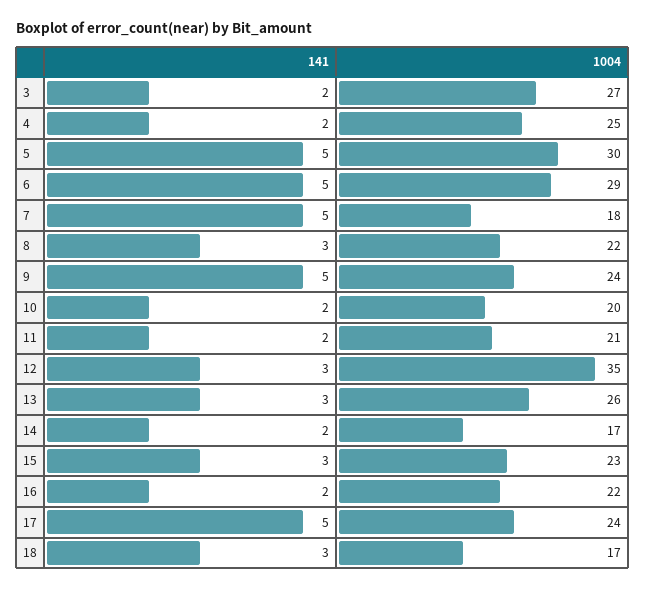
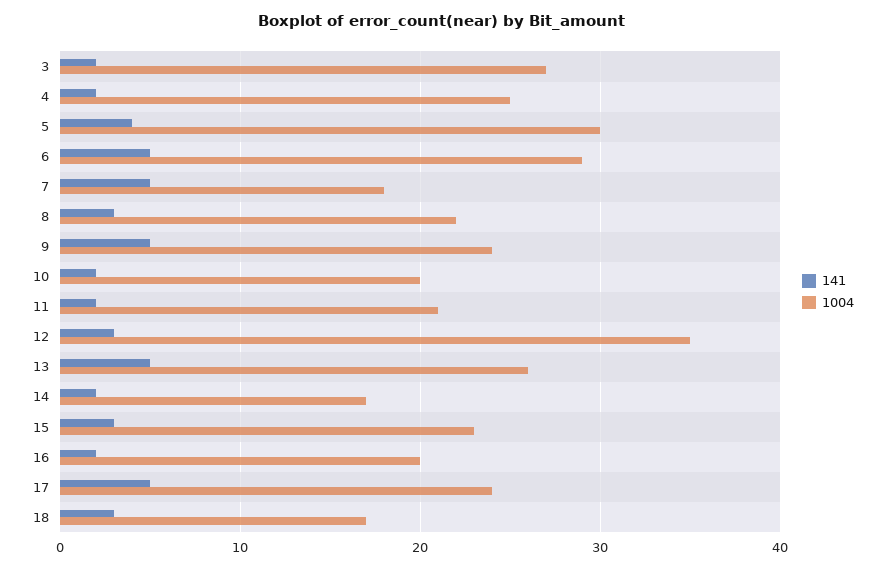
141, 5: 5 -> 4
141, 13: 3 -> 5
1004, 16: 22 -> 20

